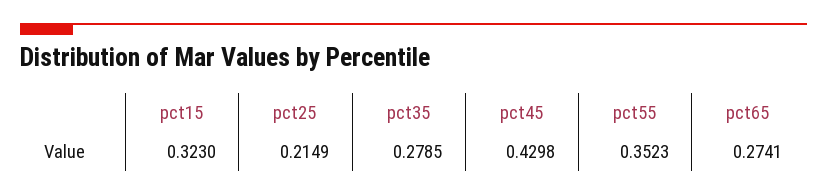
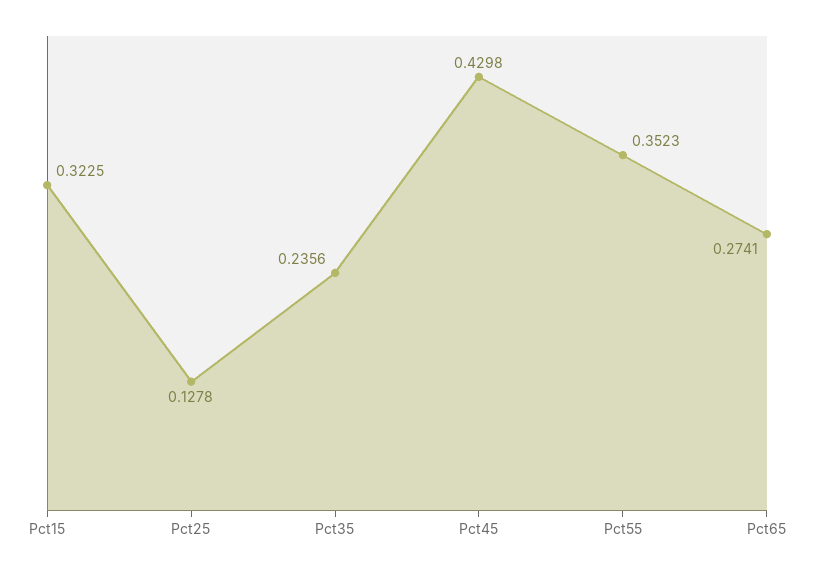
pct15: 0.323 -> 0.3225
pct25: 0.2149 -> 0.1278
pct35: 0.2785 -> 0.2356

